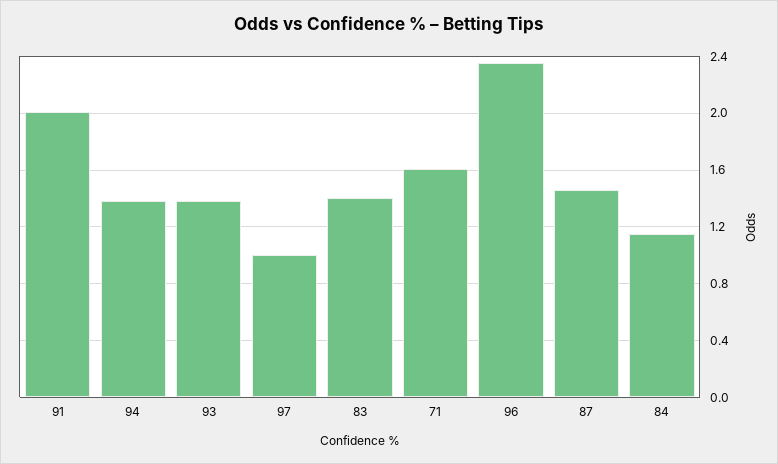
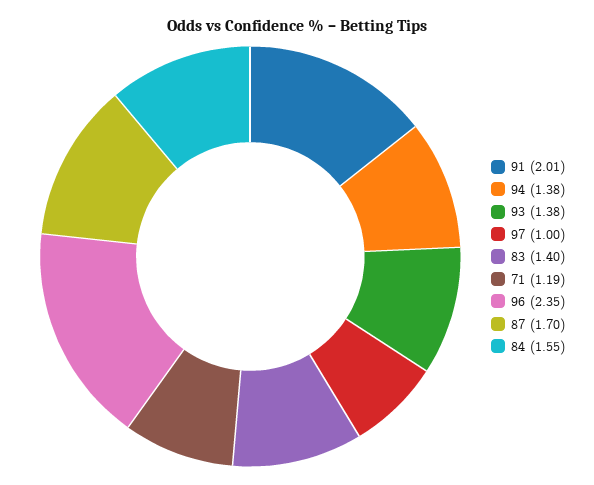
71: 1.6 -> 1.19
87: 1.45 -> 1.7
84: 1.15 -> 1.55

